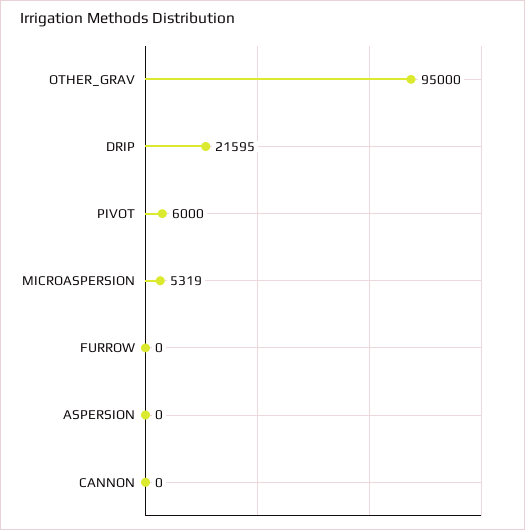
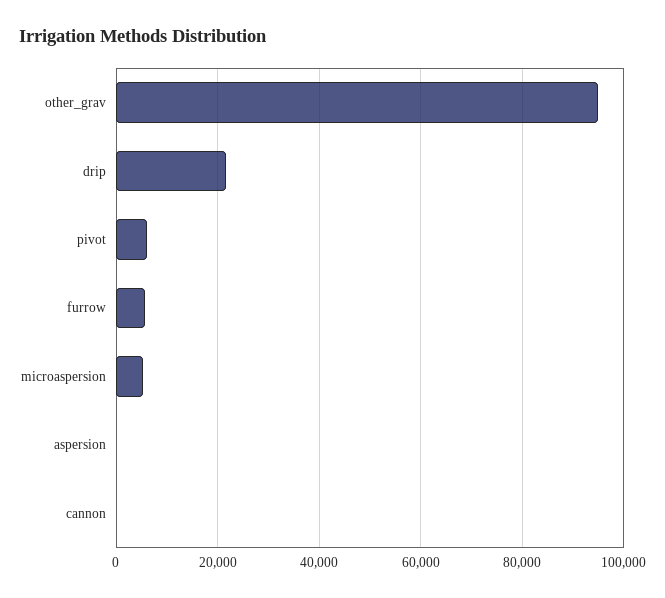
FURROW: 0 -> 6000

